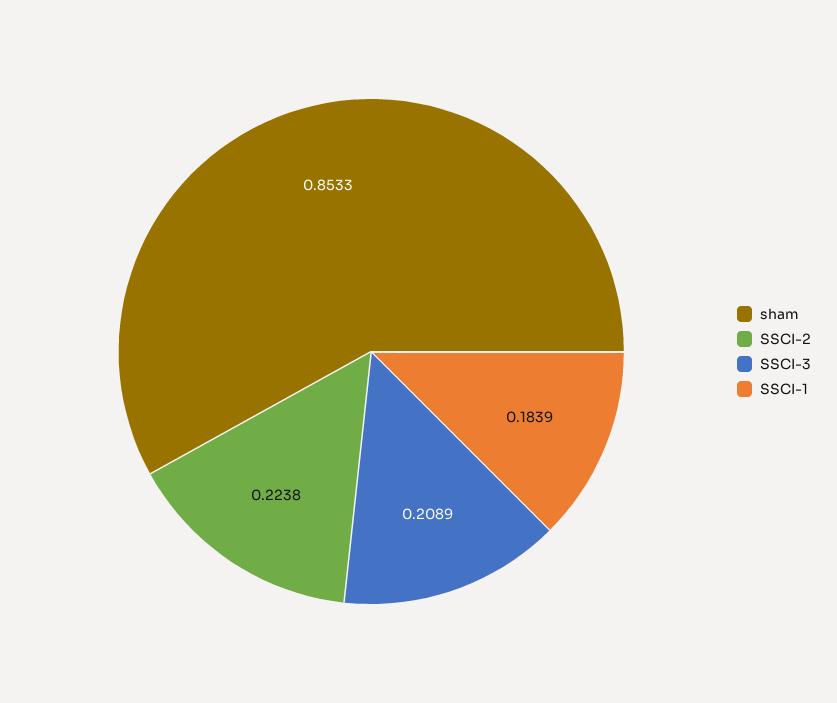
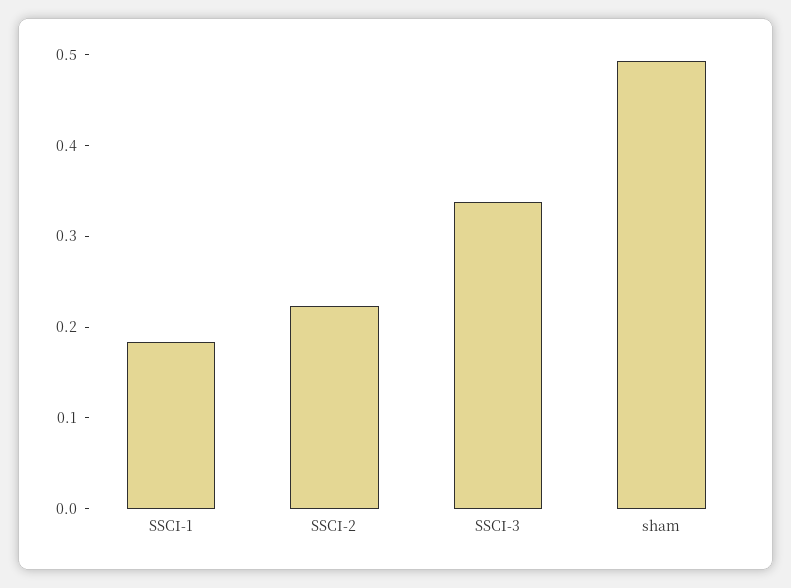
sham: 0.8533 -> 0.5
SSCI-3: 0.2089 -> 0.34

